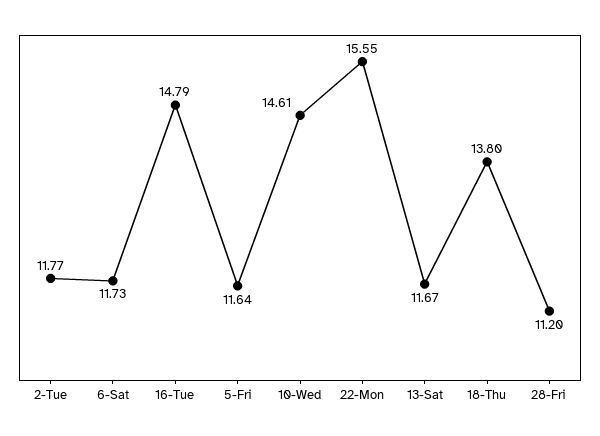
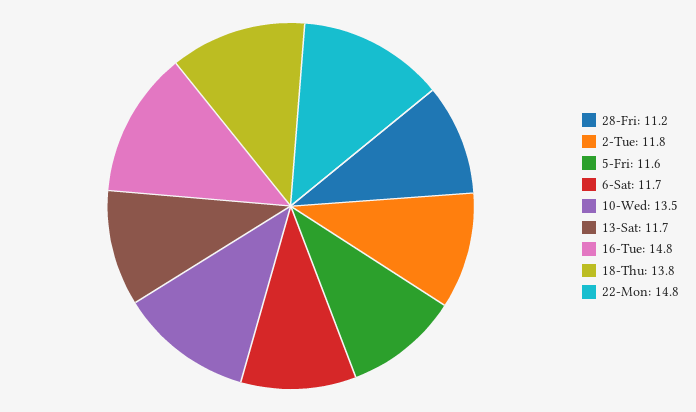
10-Wed: 14.61 -> 13.5
22-Mon: 15.55 -> 14.8

